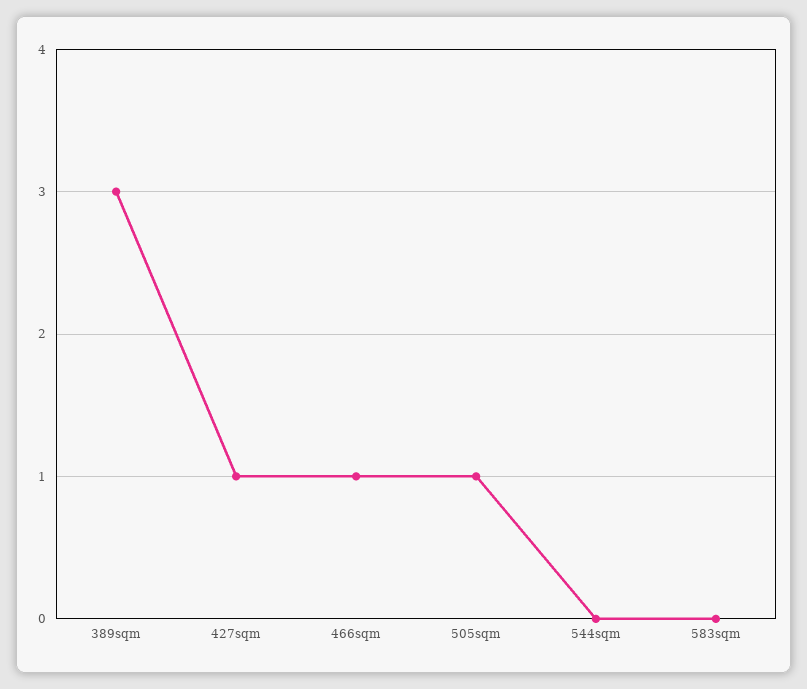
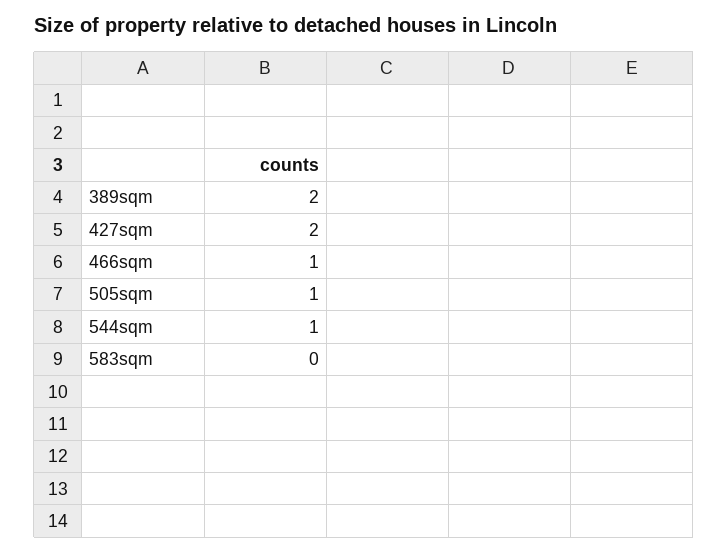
389sqm: 3 -> 2
427sqm: 1 -> 2
544sqm: 0 -> 1

